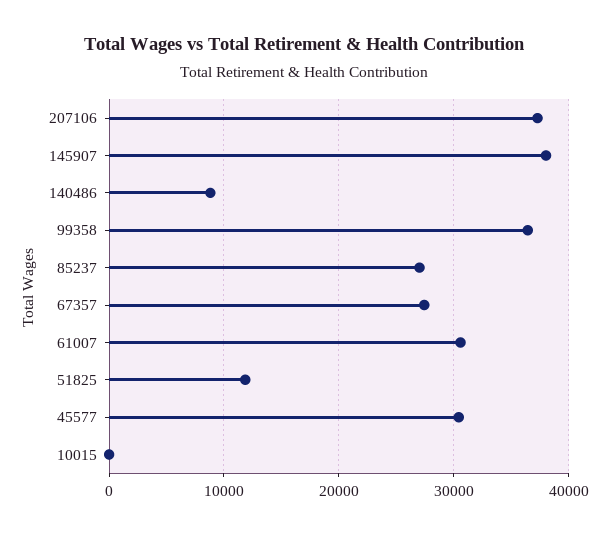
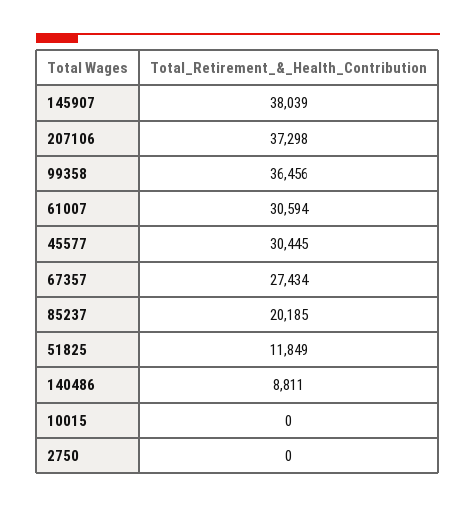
85237: 27000 -> 20185
2750: none -> 0

